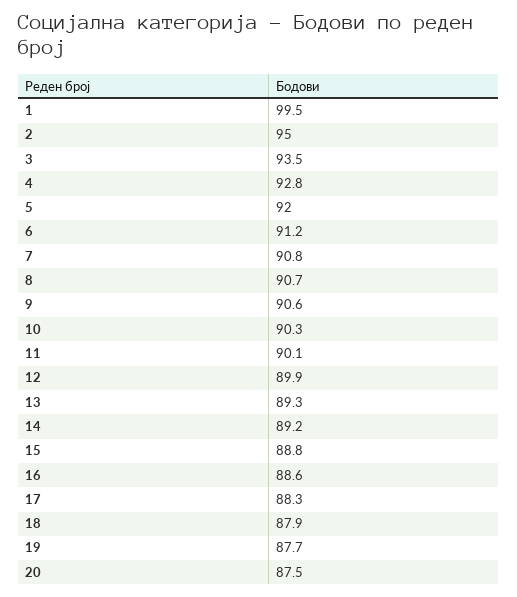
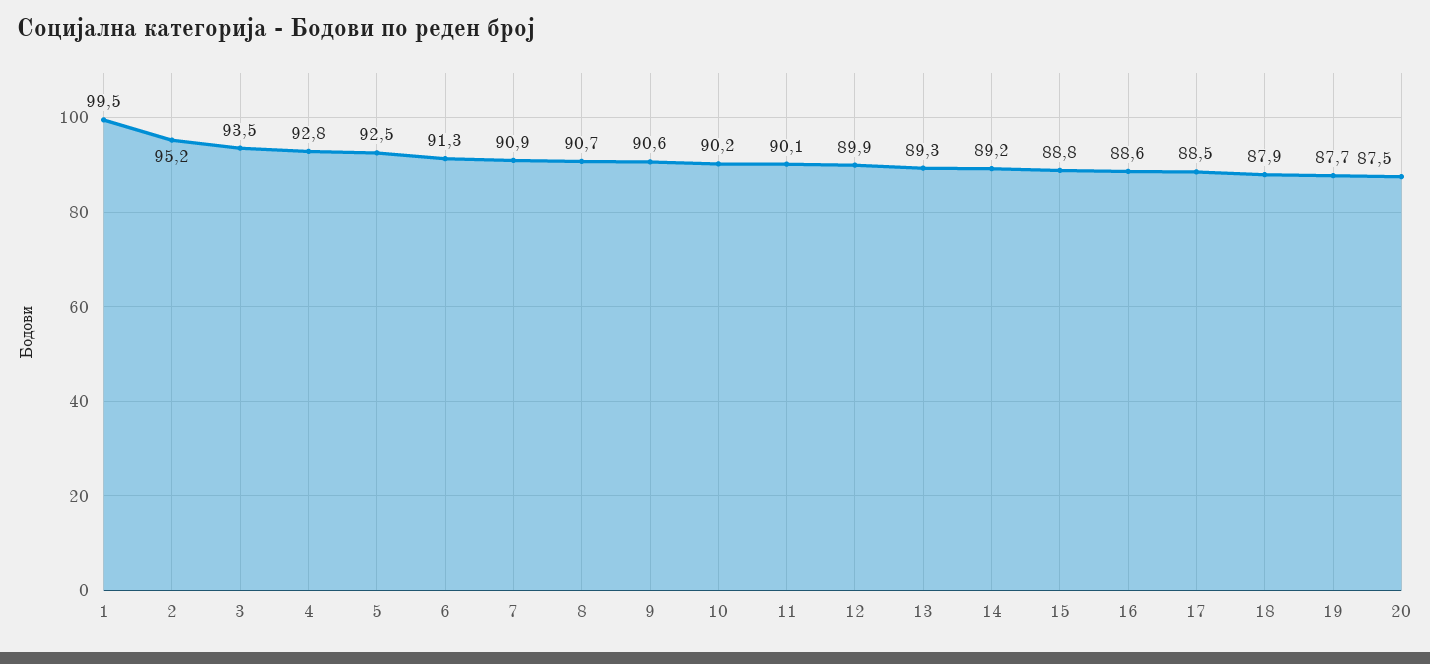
2: 95 -> 95.2
5: 92 -> 92.5
6: 91.2 -> 91.3
7: 90.8 -> 90.9
10: 90.3 -> 90.2
17: 88.3 -> 88.5

